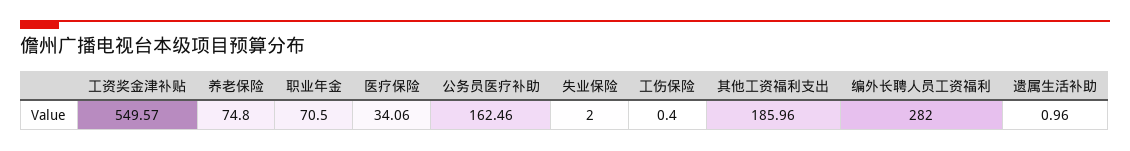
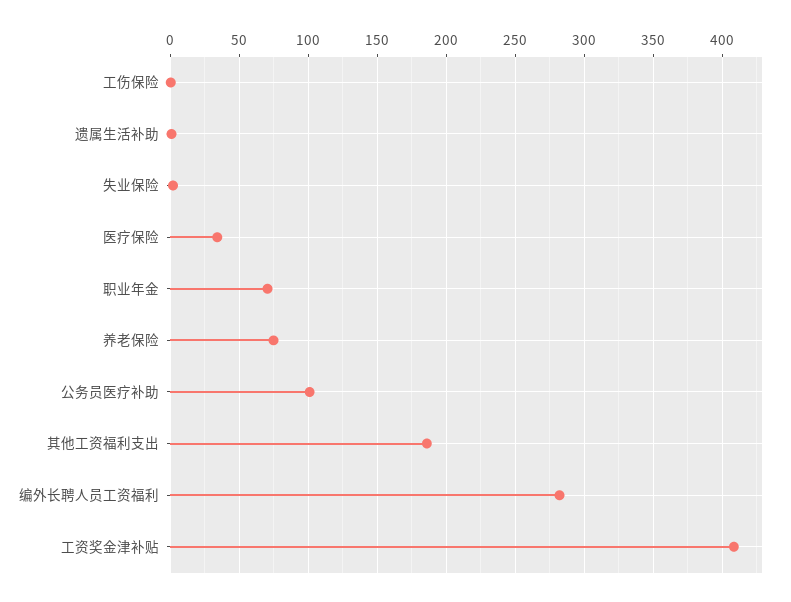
工资奖金津补贴: 549.57 -> 410
公务员医疗补助: 162.46 -> 100

